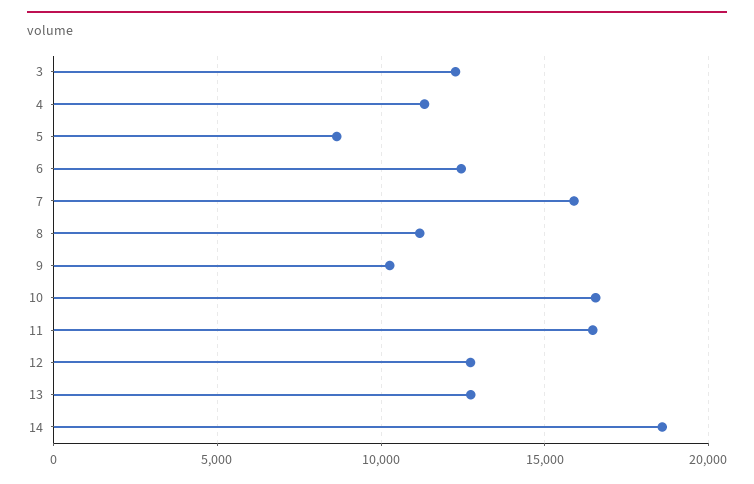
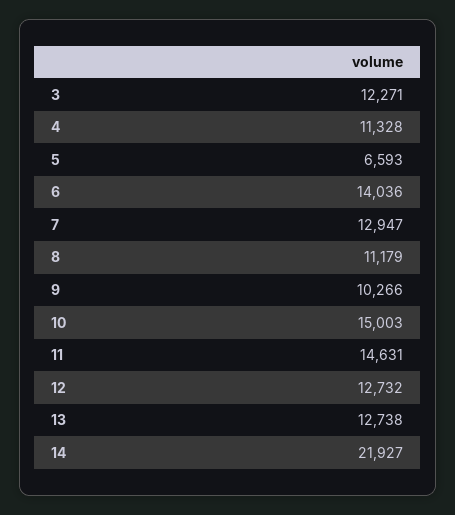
5: 8500 -> 6593
6: 12500 -> 14036
7: 16000 -> 12947
10: 16500 -> 15003
11: 16500 -> 14631
14: 18500 -> 21927

